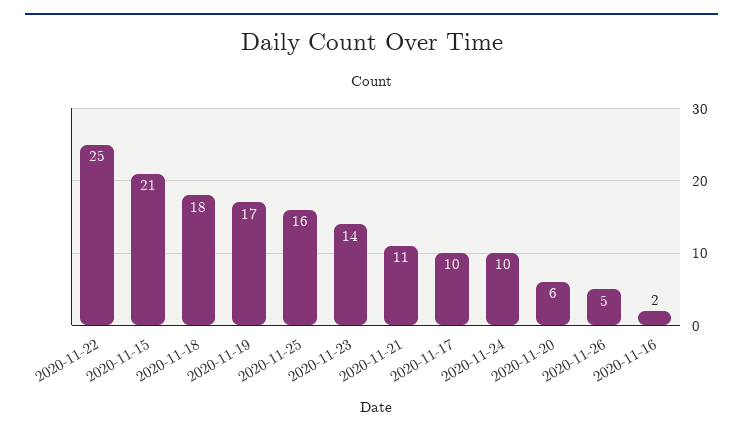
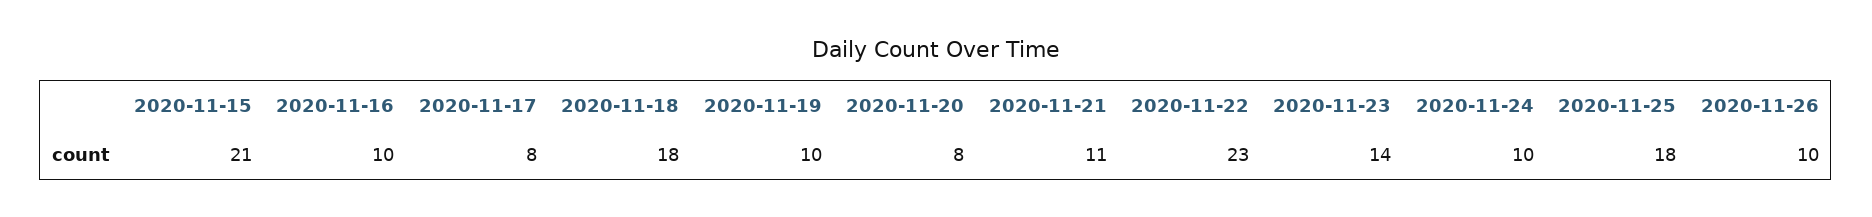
2020-11-22: 25 -> 23
2020-11-19: 17 -> 10
2020-11-25: 16 -> 18
2020-11-17: 10 -> 8
2020-11-20: 6 -> 8
2020-11-26: 5 -> 10
2020-11-16: 2 -> 10

